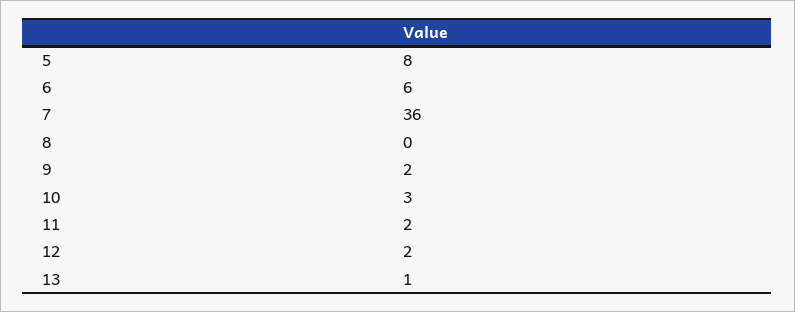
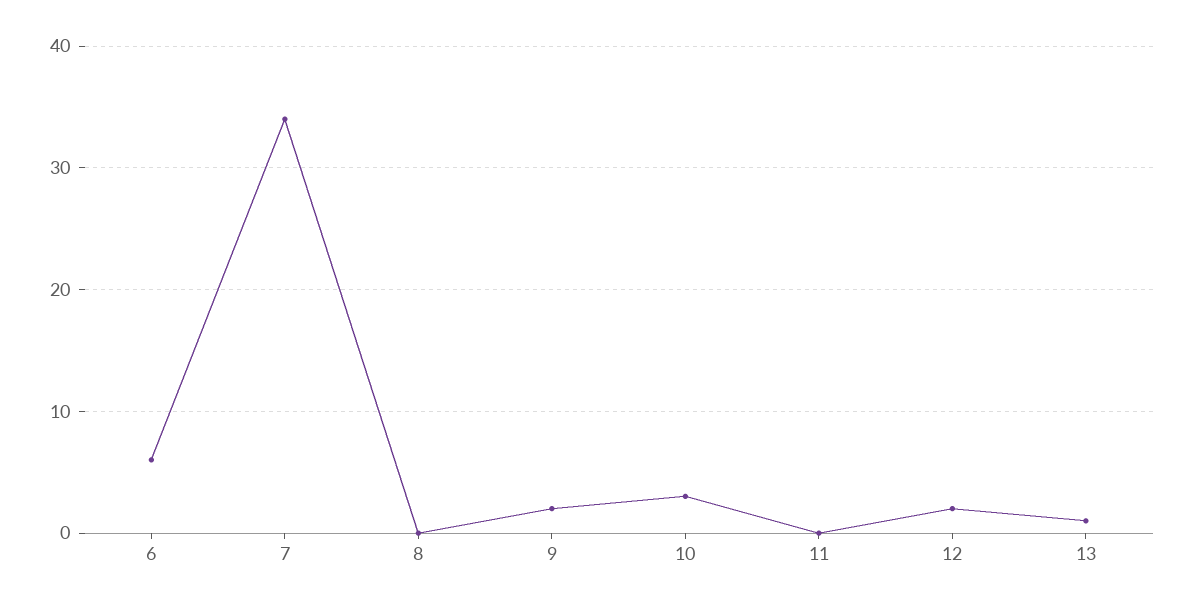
5: 8 -> none
7: 36 -> 34
11: 2 -> 0

